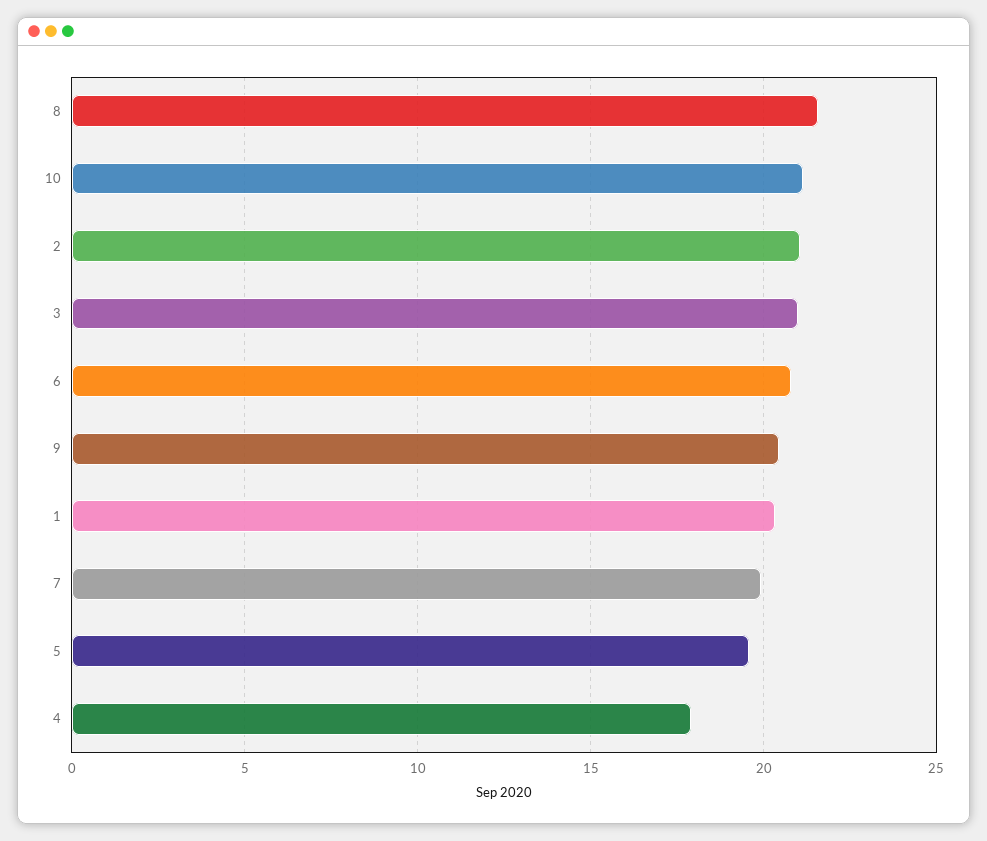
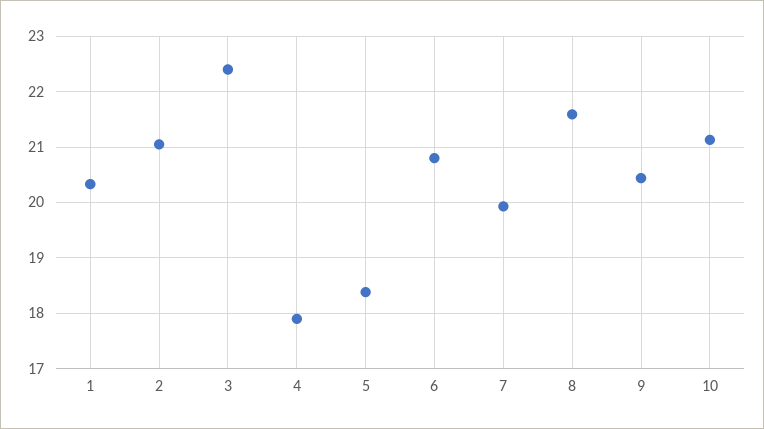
3: 21 -> 22.4
5: 19.5 -> 18.4

